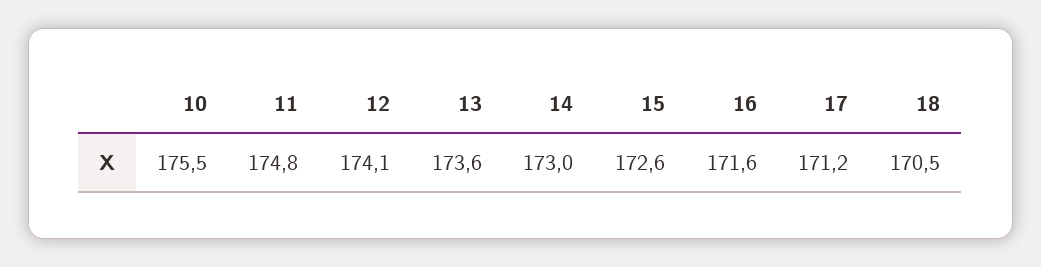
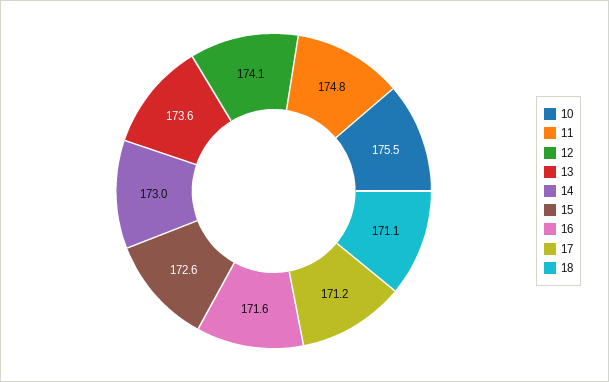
18: 170.5 -> 171.1

